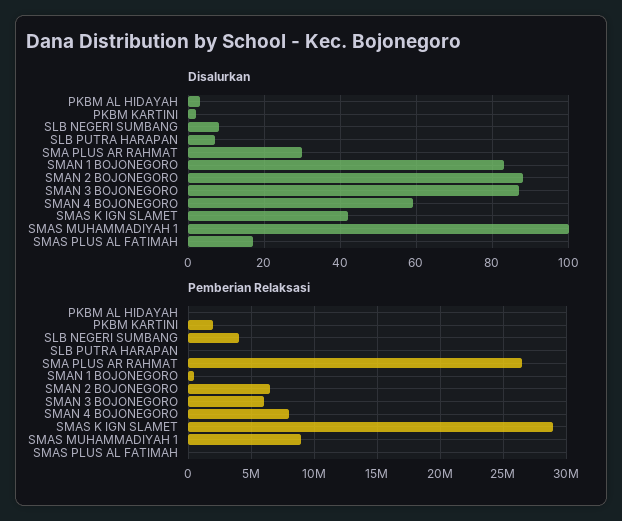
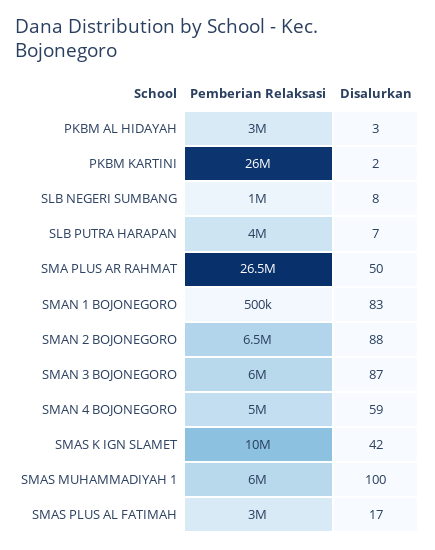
Disalurkan, SMA PLUS AR RAHMAT: 30 -> 50
Pemberian Relaksasi, PKBM AL HIDAYAH: 0 -> 3000000
Pemberian Relaksasi, PKBM KARTINI: 2000000 -> 26000000
Pemberian Relaksasi, SLB NEGERI SUMBANG: 4000000 -> 1000000
Pemberian Relaksasi, SLB PUTRA HARAPAN: 0 -> 4000000
Pemberian Relaksasi, SMAN 4 BOJONEGORO: 8000000 -> 5000000
Pemberian Relaksasi, SMAS K IGN SLAMET: 29000000 -> 10000000
Pemberian Relaksasi, SMAS MUHAMMADIYAH 1: 9000000 -> 6000000
Pemberian Relaksasi, SMAS PLUS AL FATIMAH: 0 -> 3000000

